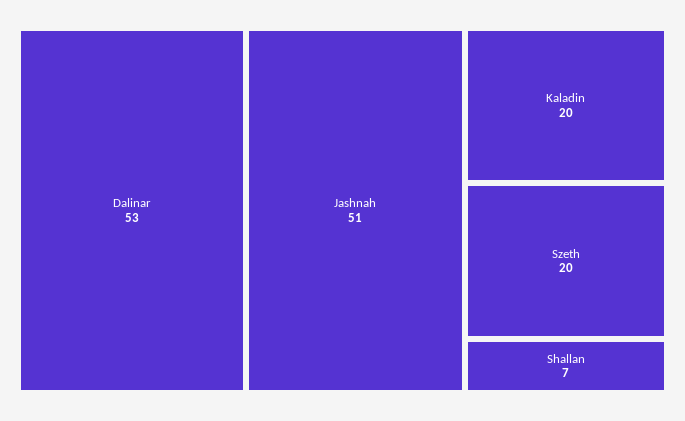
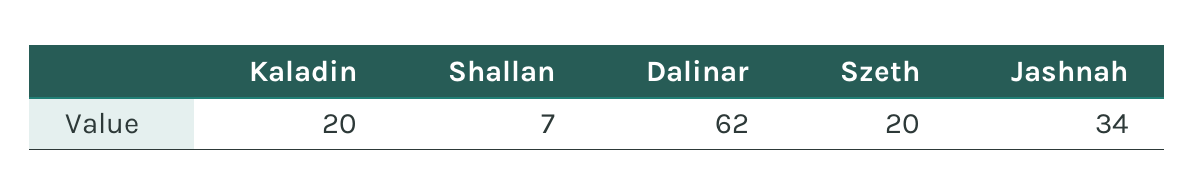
Dalinar: 53 -> 62
Jashnah: 51 -> 34

